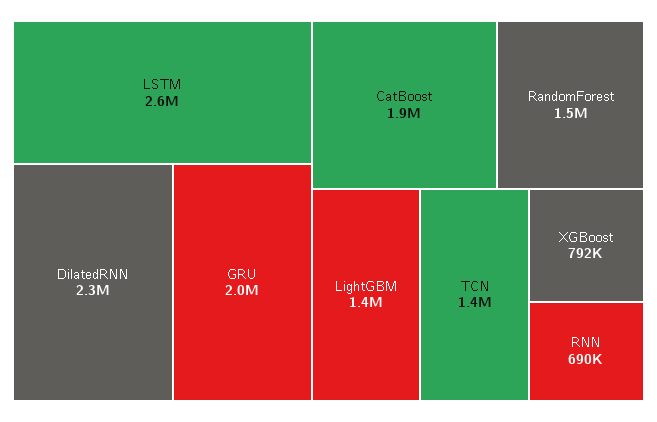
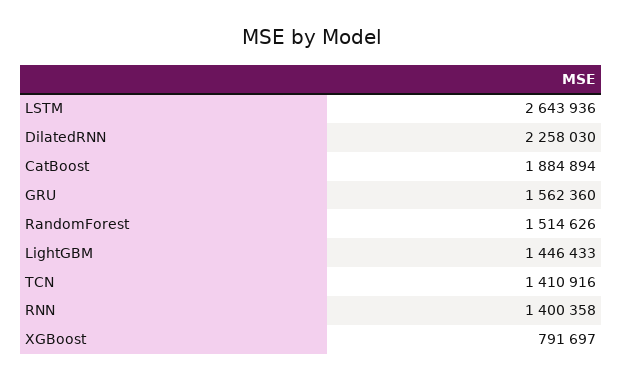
GRU: 2000000 -> 1562360
RNN: 690000 -> 1400358

